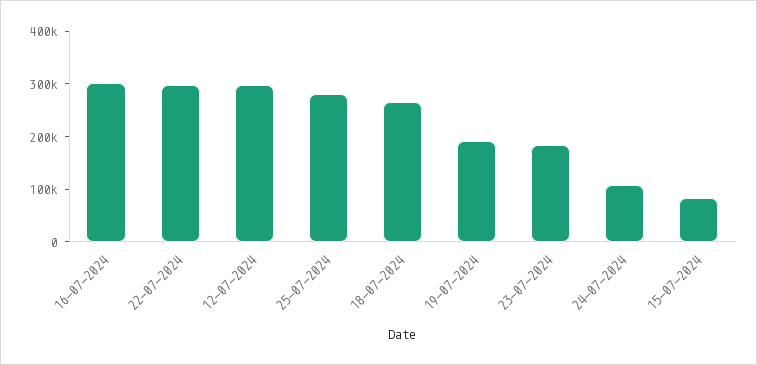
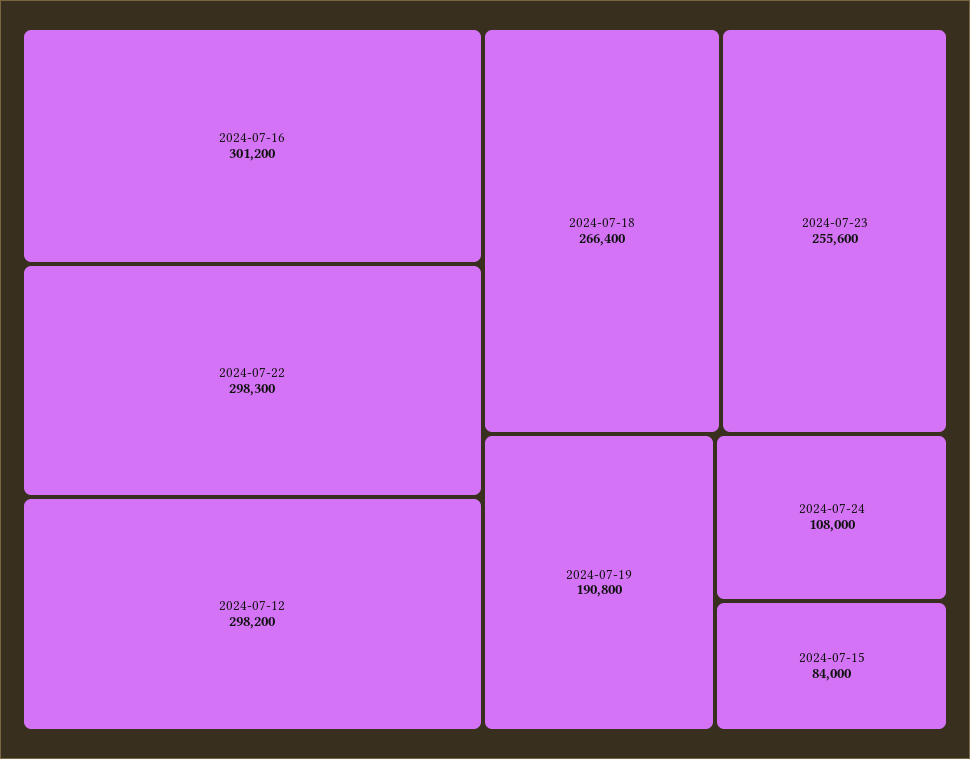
25-07-2024: 280000 -> none
23-07-2024: 180000 -> 255600

